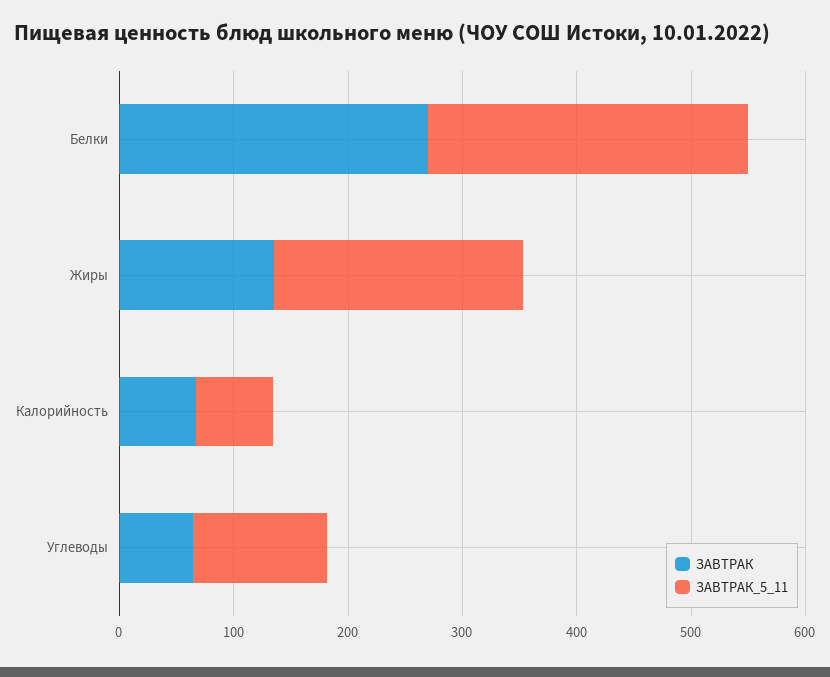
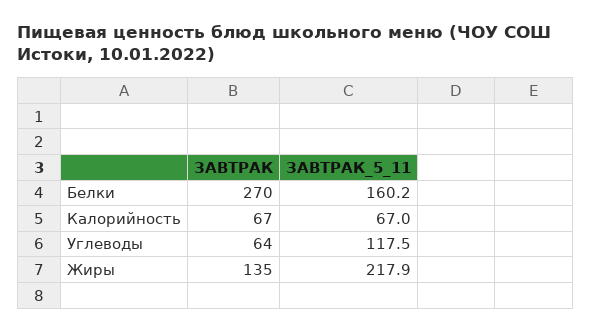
ЗАВТРАК_5_11, Белки: 280 -> 160.2

